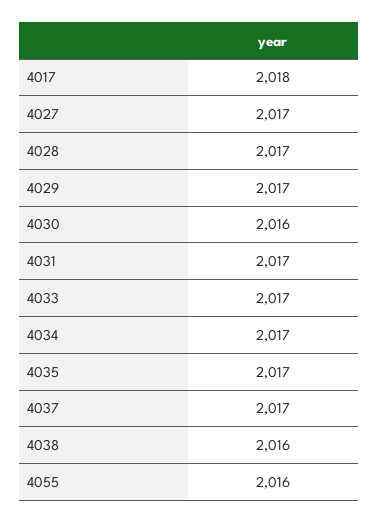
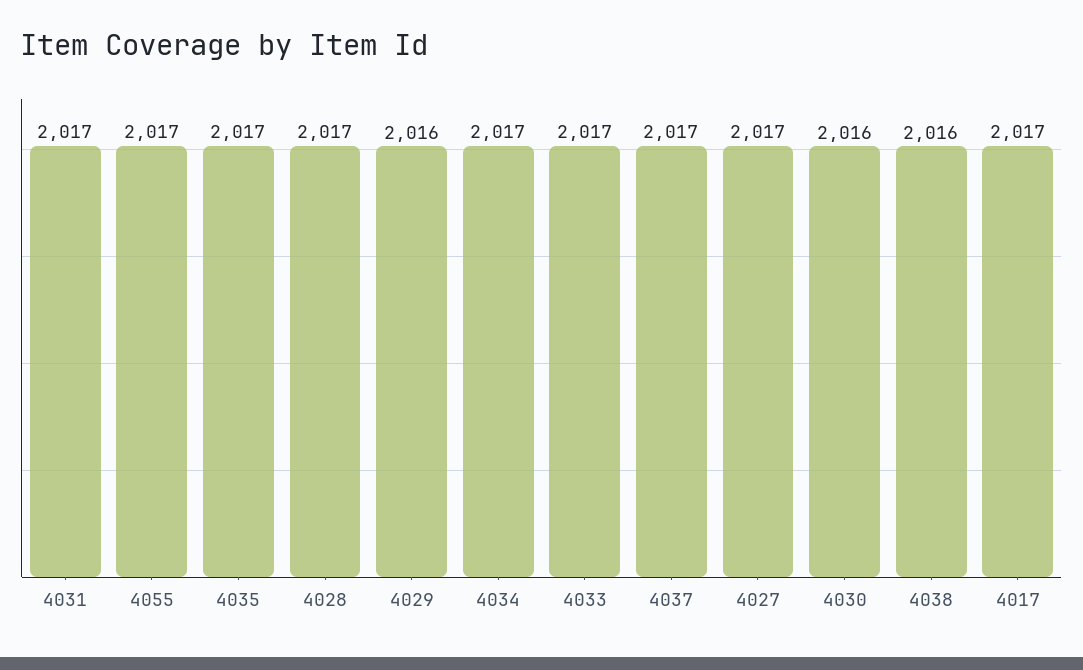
4017: 2018 -> 2017
4029: 2017 -> 2016
4055: 2016 -> 2017

